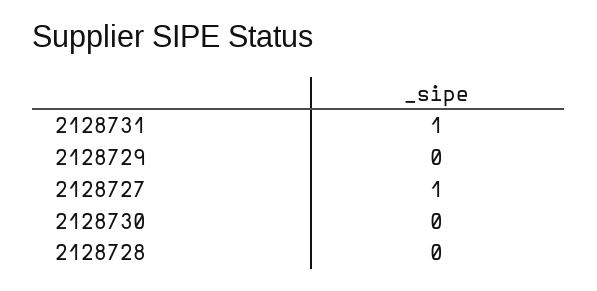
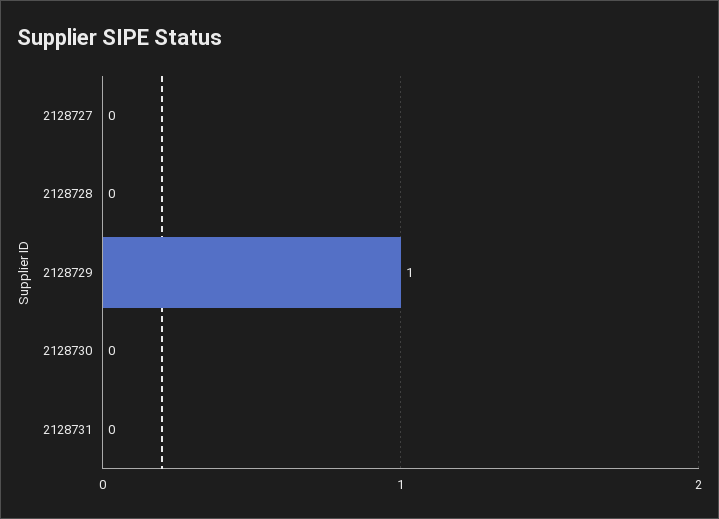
2128731: 1 -> 0
2128729: 0 -> 1
2128727: 1 -> 0

